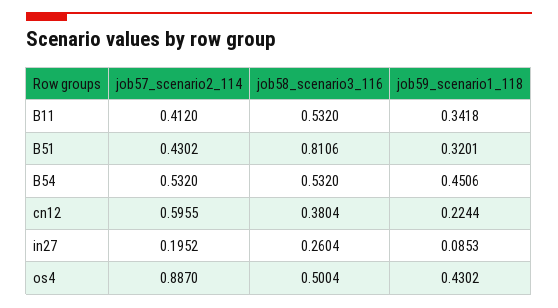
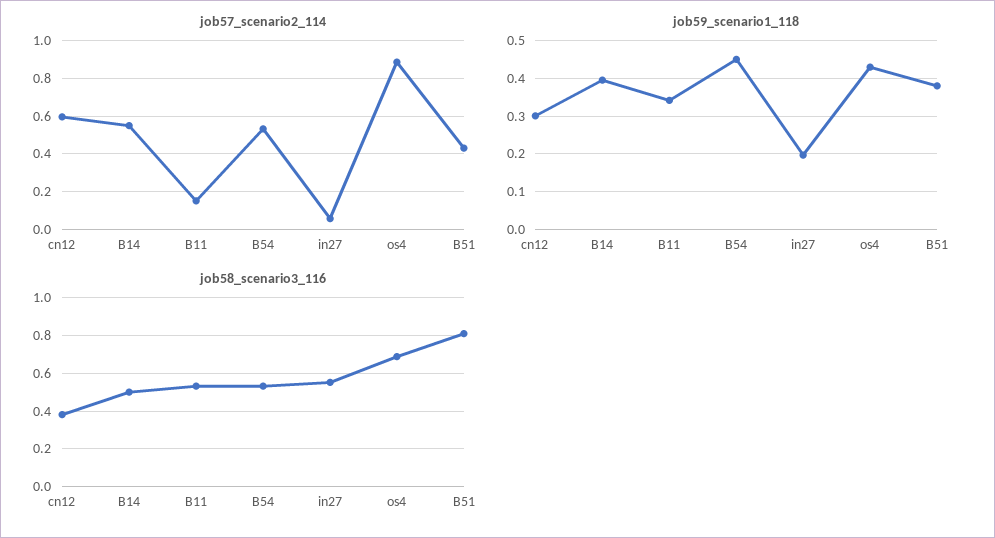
job57_scenario2_114, B11: 0.412 -> 0.15
job59_scenario1_118, B51: 0.3201 -> 0.38
job59_scenario1_118, cn12: 0.2244 -> 0.3
job57_scenario2_114, in27: 0.1952 -> 0.05
job58_scenario3_116, in27: 0.2604 -> 0.55
job59_scenario1_118, in27: 0.0853 -> 0.2
job58_scenario3_116, os4: 0.5004 -> 0.7
job57_scenario2_114, B14: none -> 0.55
job59_scenario1_118, B14: none -> 0.4
job58_scenario3_116, B14: none -> 0.5

